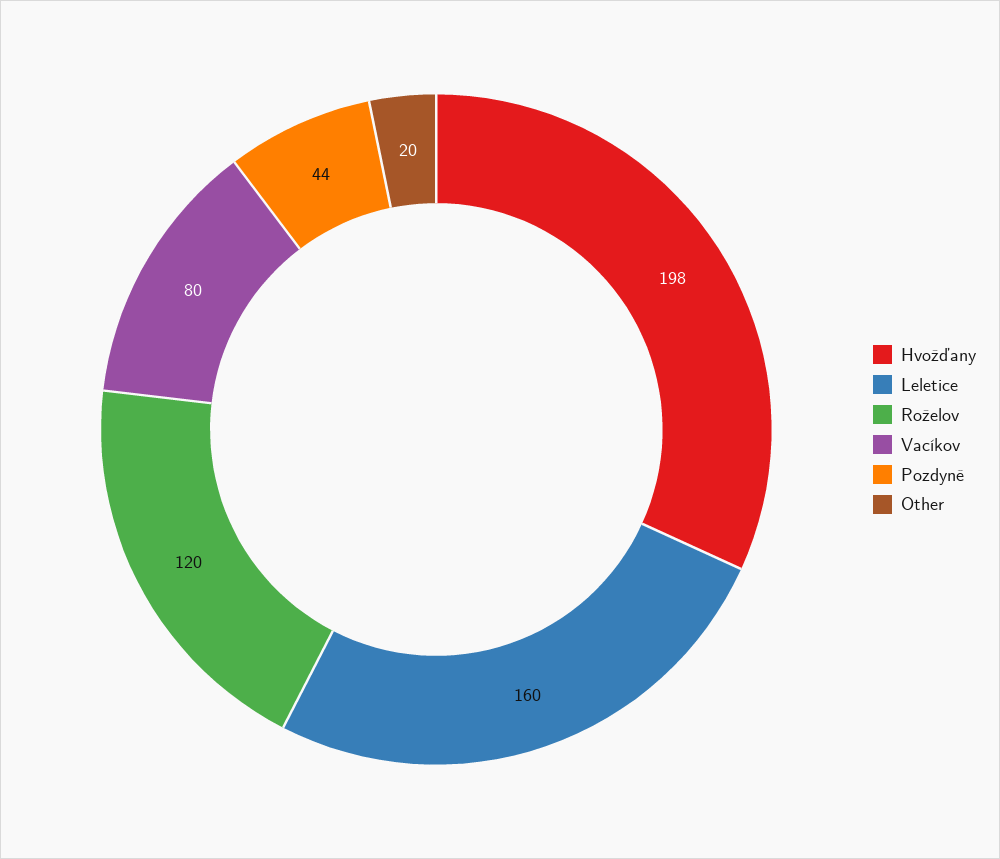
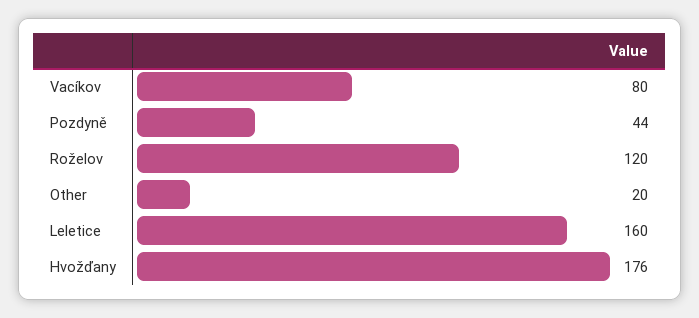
Hvožďany: 198 -> 176

